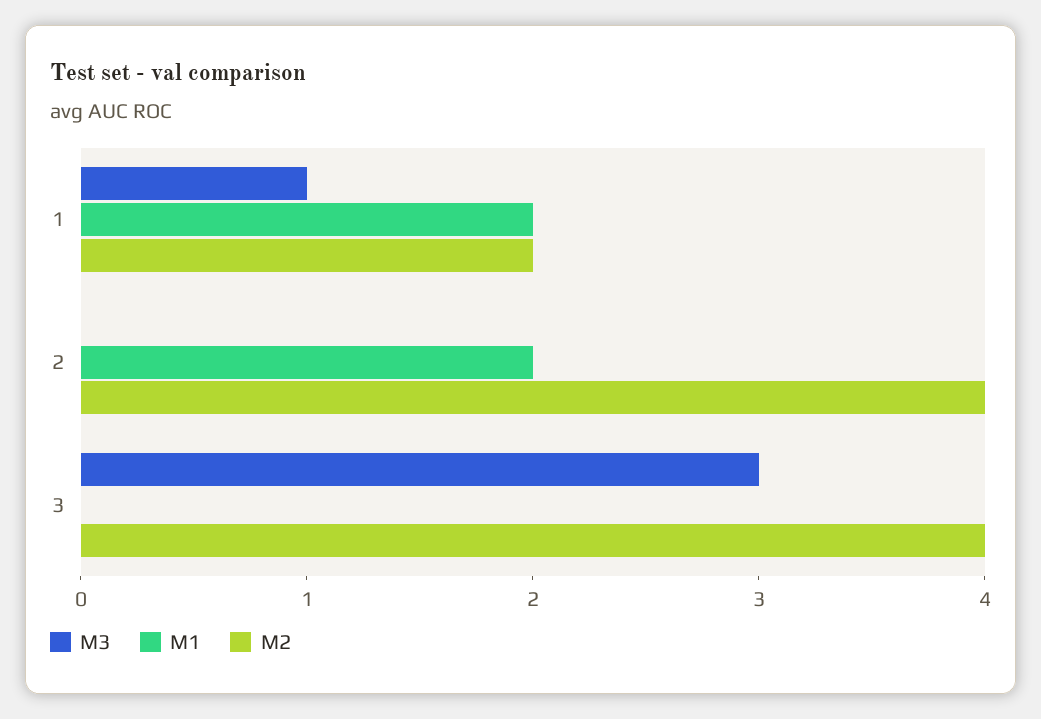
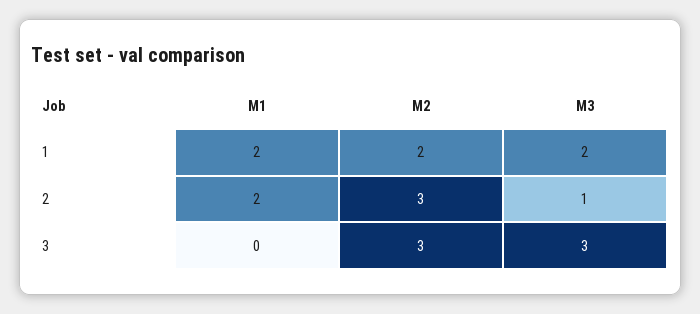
M3, 1: 1 -> 2
M3, 2: 0 -> 1
M2, 2: 4 -> 3
M2, 3: 4 -> 3

